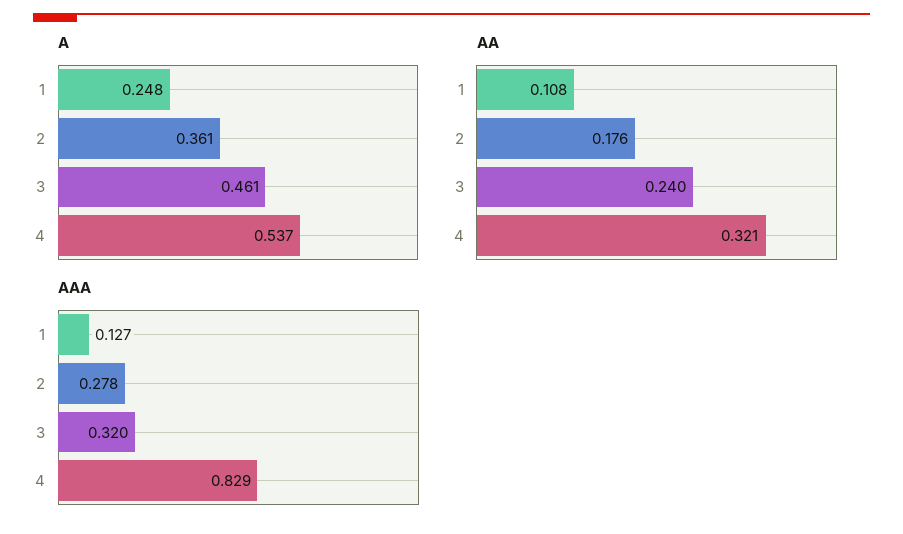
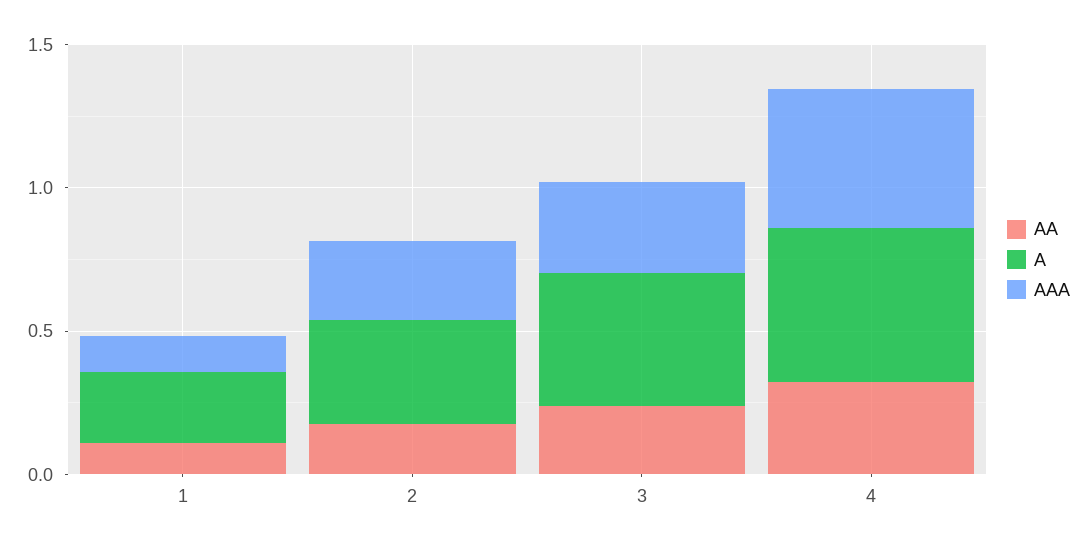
AAA, 4: 0.829 -> 0.5

